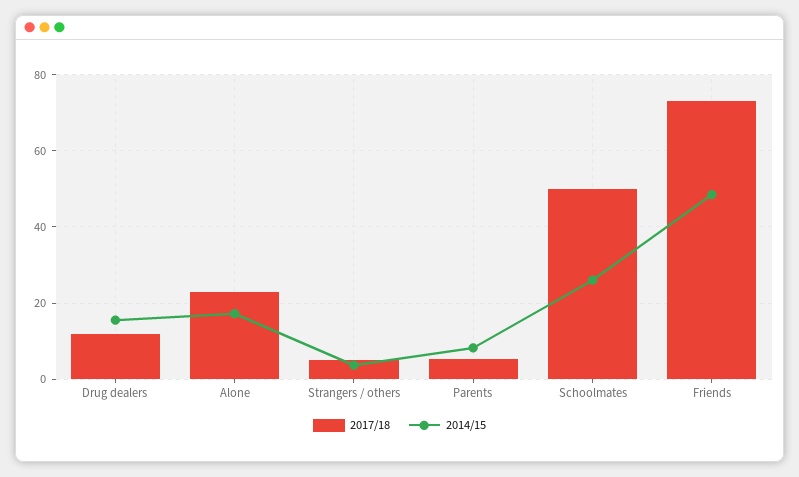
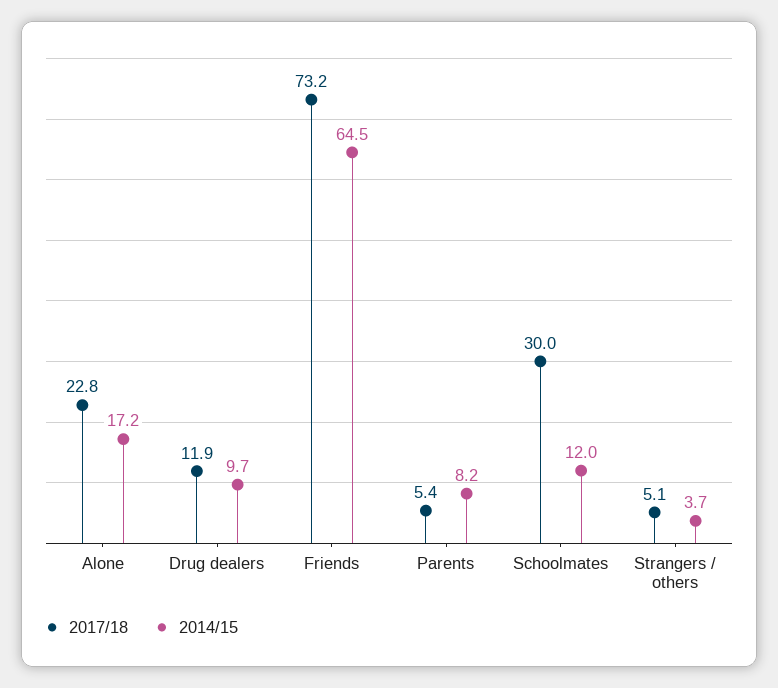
2014/15, Drug dealers: 16 -> 9.7
2017/18, Schoolmates: 50 -> 30
2014/15, Schoolmates: 26 -> 12
2014/15, Friends: 48 -> 64.5

